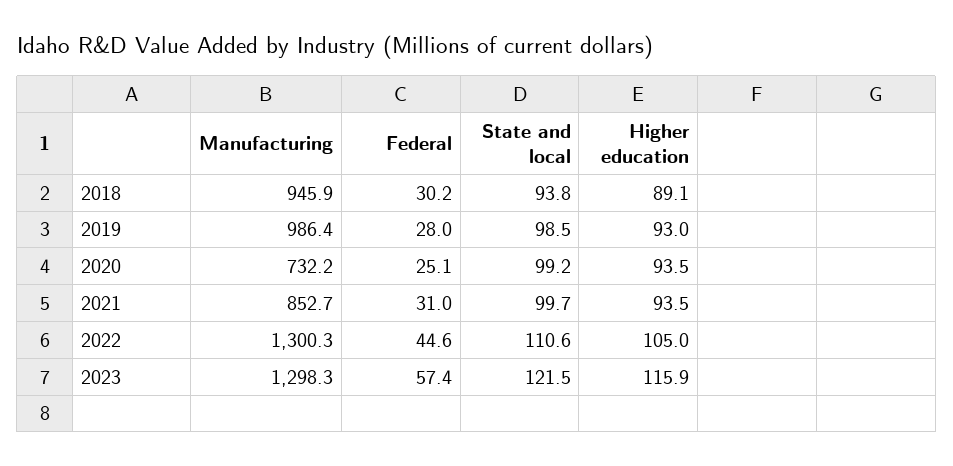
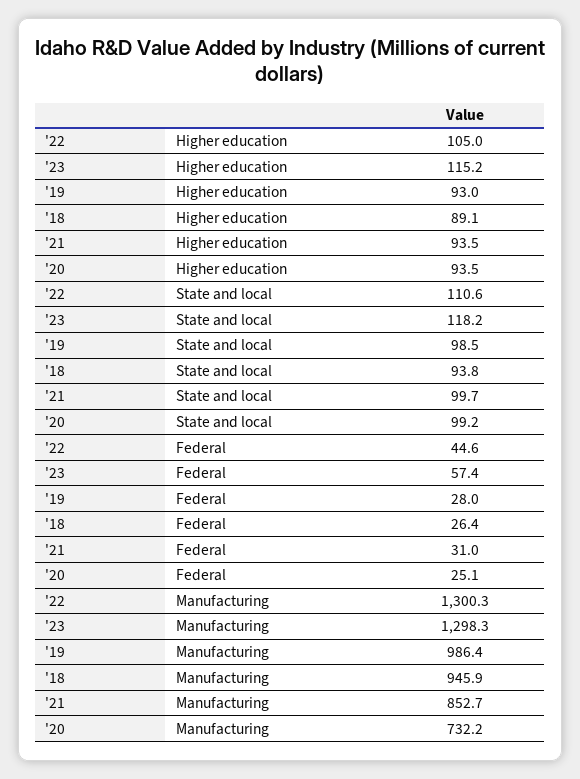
Federal, 2018: 30.2 -> 26.4
State and local, 2023: 121.5 -> 118.2
Higher education, 2023: 115.9 -> 115.2

